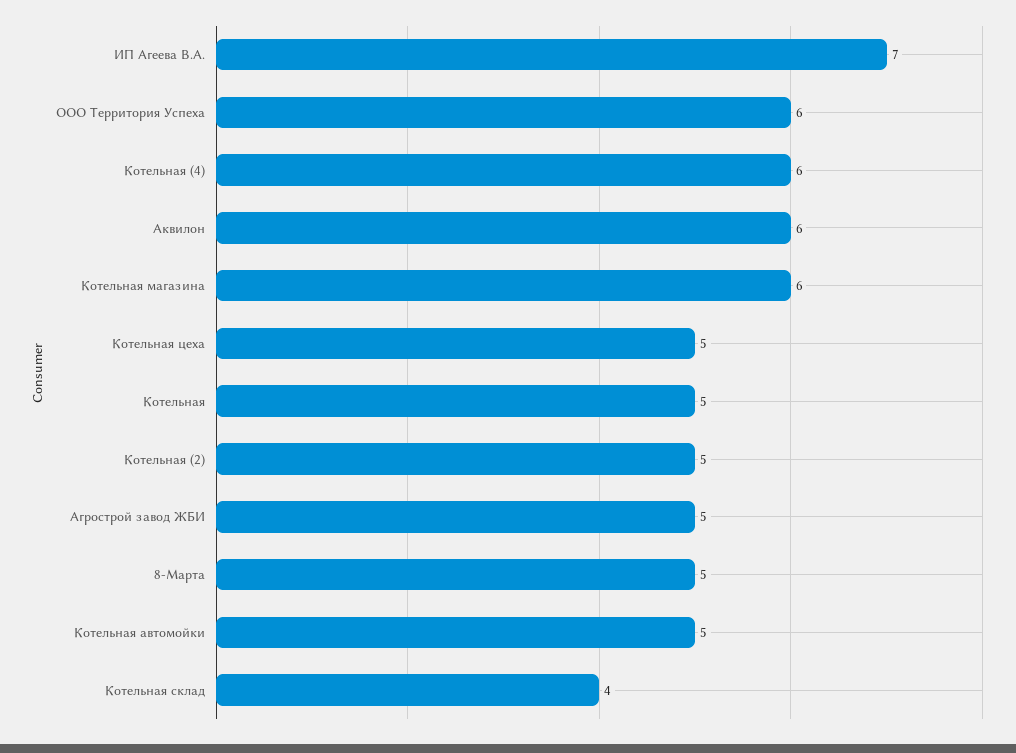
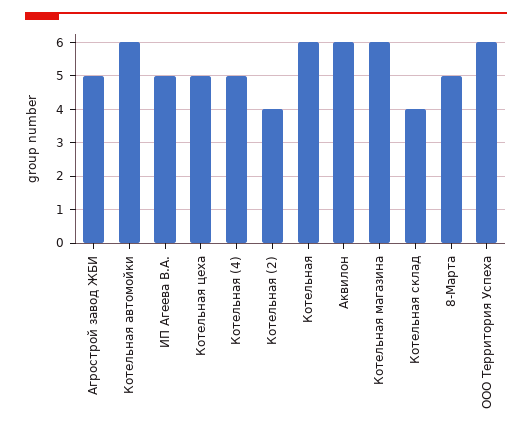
ИП Агеева В.А.: 7 -> 5
Котельная (4): 6 -> 5
Котельная: 5 -> 6
Котельная (2): 5 -> 4
Котельная автомойки: 5 -> 6

